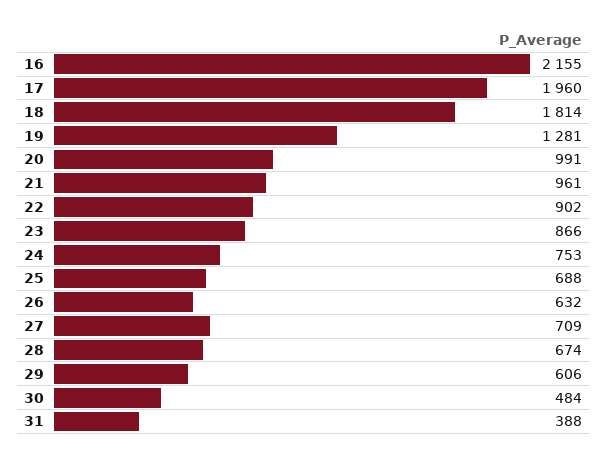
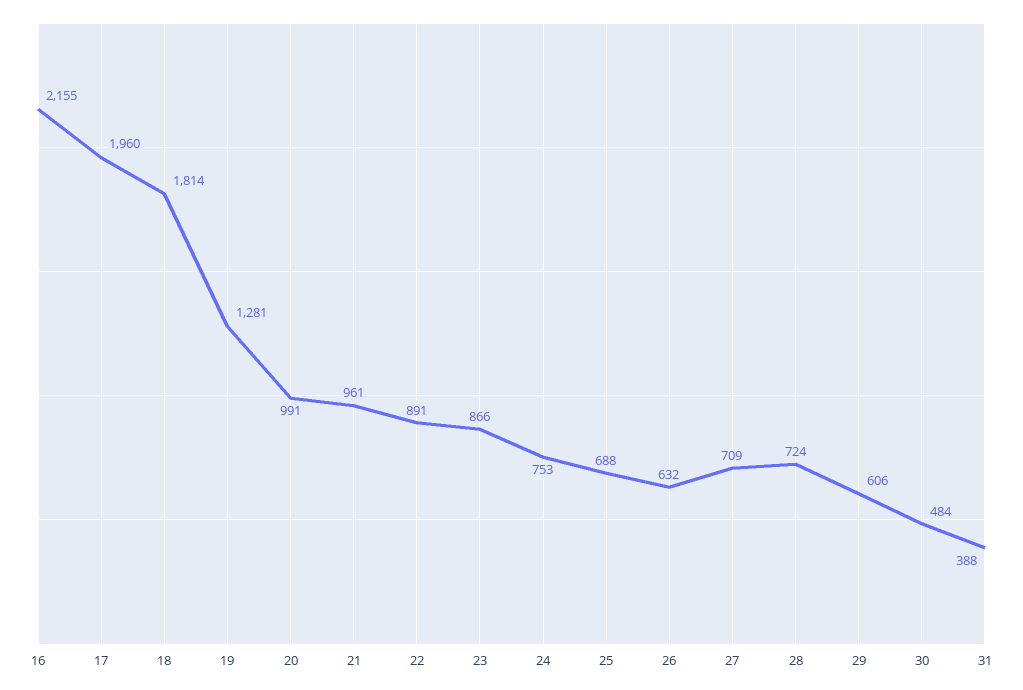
22: 902 -> 891
28: 674 -> 724

